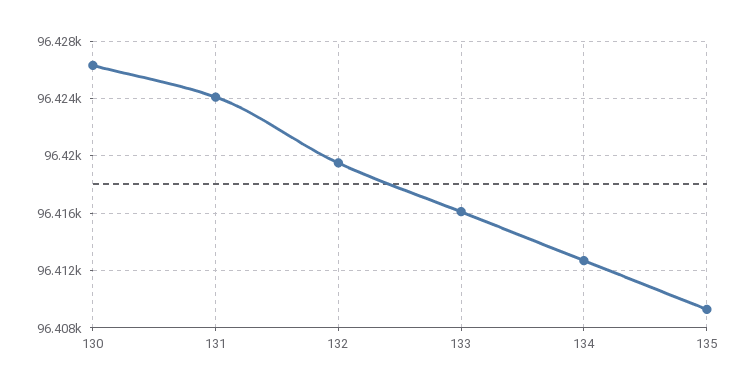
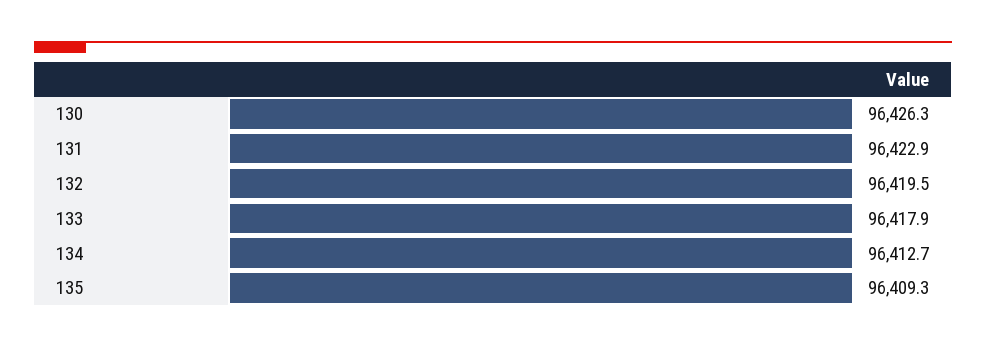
131: 96424 -> 96422.9
133: 96416 -> 96417.9

